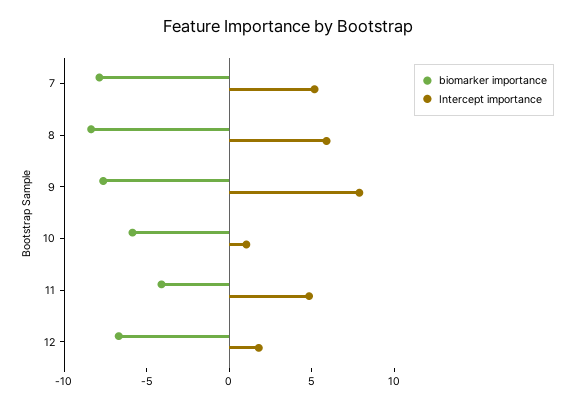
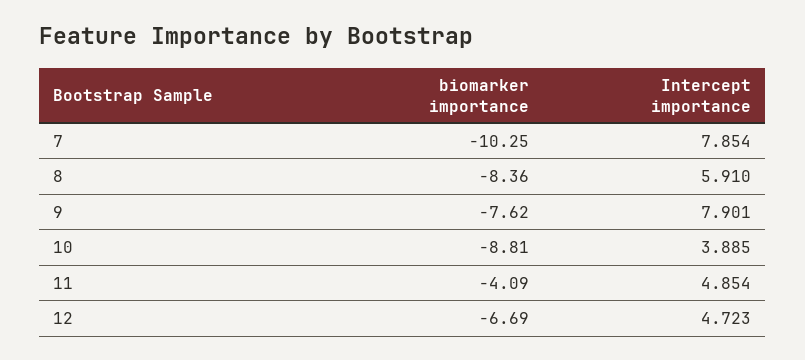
biomarker importance, 7: -8 -> -10.25
Intercept importance, 7: 5 -> 7.854
biomarker importance, 10: -6 -> -8.81
Intercept importance, 10: 1 -> 3.885
Intercept importance, 12: 2 -> 4.723

